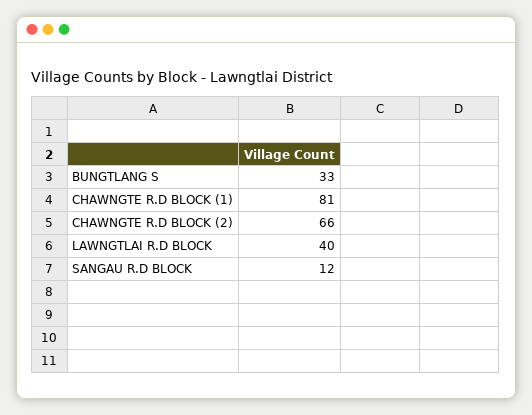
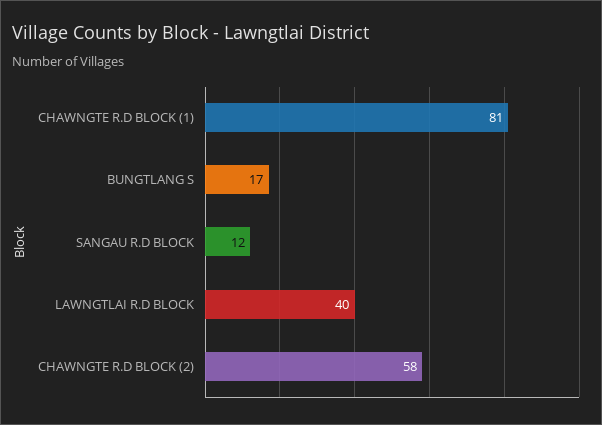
BUNGTLANG S: 33 -> 17
CHAWNGTE R.D BLOCK (2): 66 -> 58

